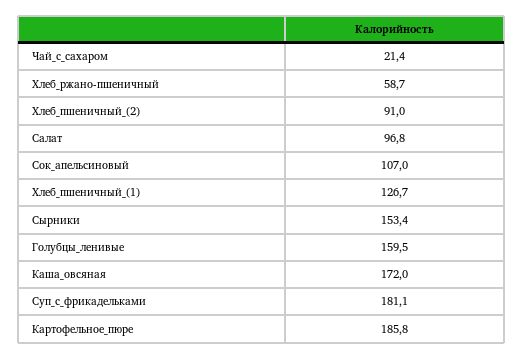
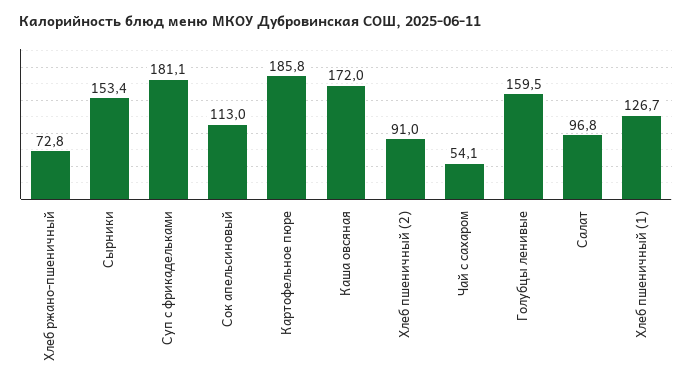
Чай_с_сахаром: 21.4 -> 54.1
Хлеб_ржано-пшеничный: 58.7 -> 72.8
Сок_апельсиновый: 107 -> 113

